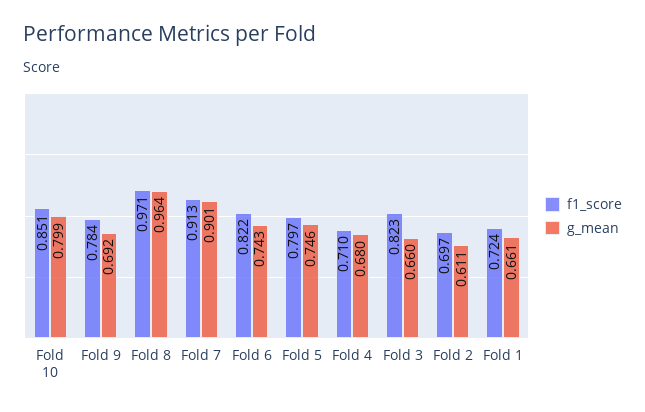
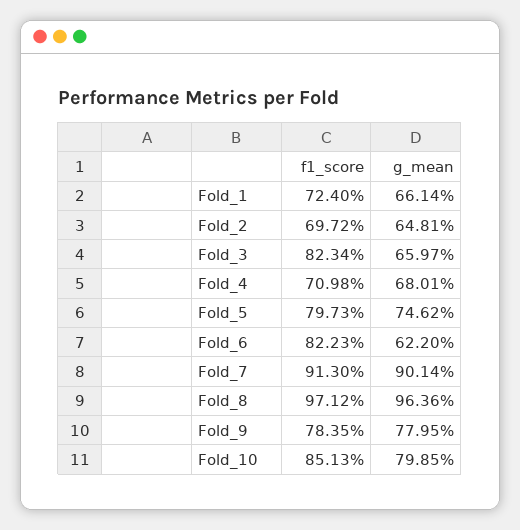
g_mean, Fold 9: 0.692 -> 0.7795
g_mean, Fold 6: 0.743 -> 0.622
g_mean, Fold 2: 0.611 -> 0.6481

